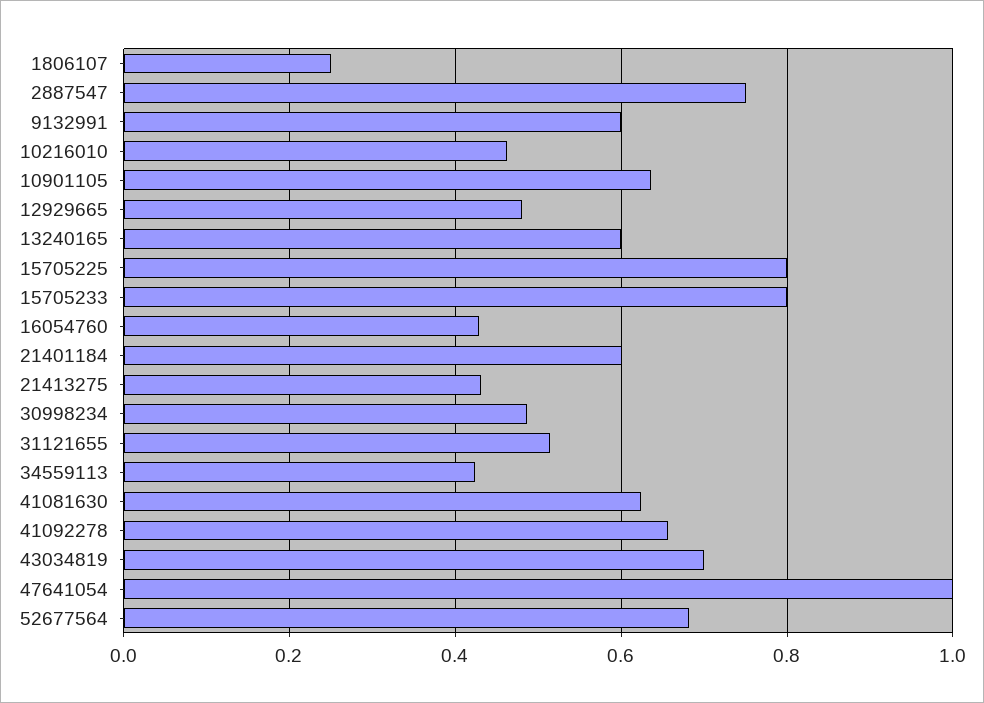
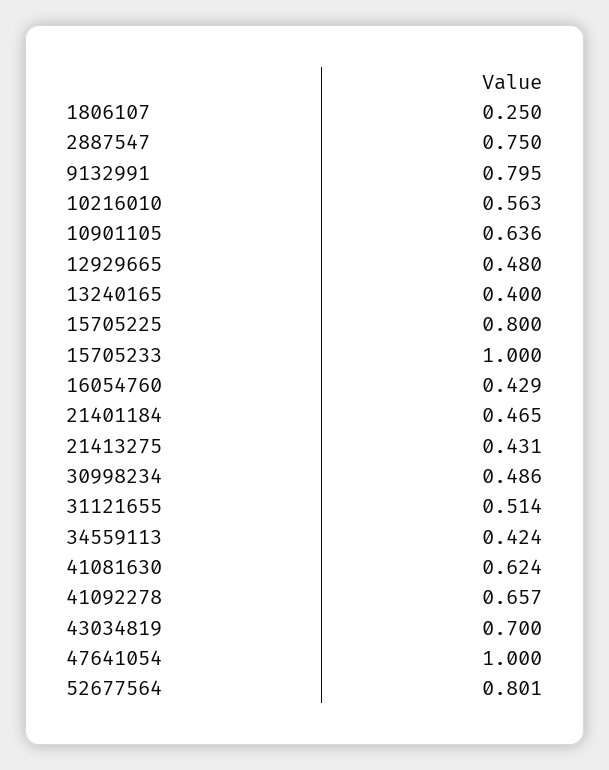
9132991: 0.6 -> 0.795
10216010: 0.46 -> 0.563
13240165: 0.6 -> 0.4
15705233: 0.8 -> 1
21401184: 0.6 -> 0.465
52677564: 0.68 -> 0.801

